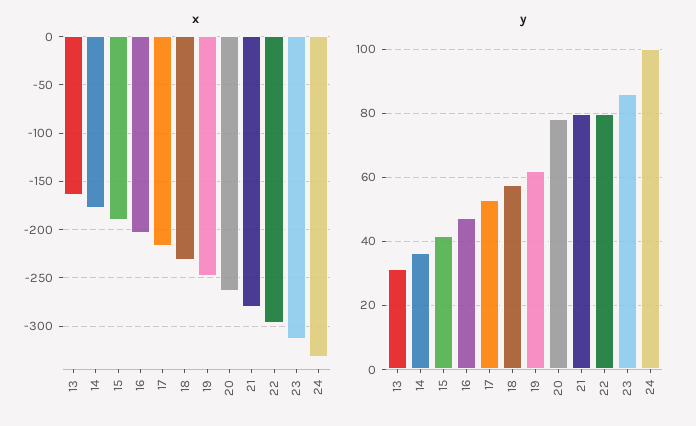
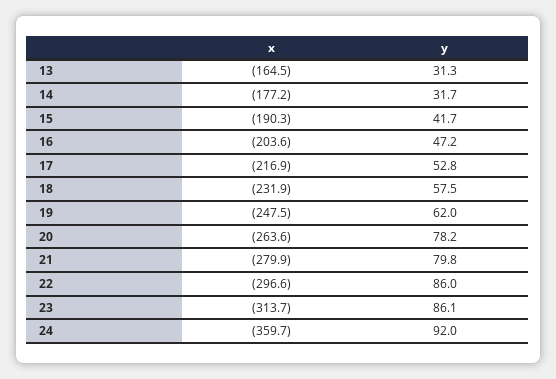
x, 24: -330 -> -359.7
y, 14: 36 -> 31.7
y, 22: 80 -> 86
y, 24: 100 -> 92

